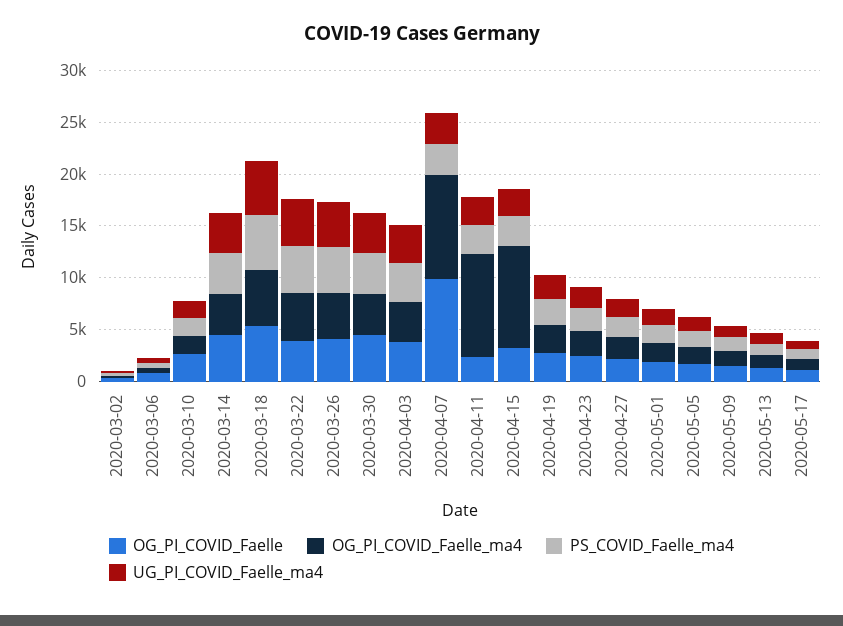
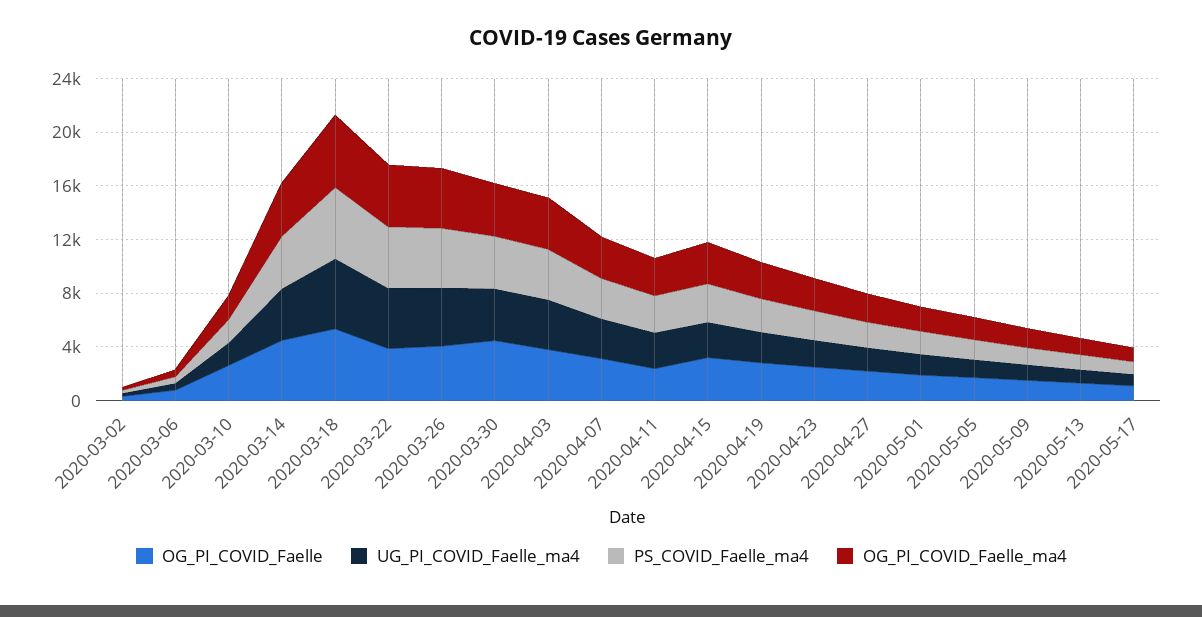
OG_PI_COVID_Faelle, 2020-04-07: 10000 -> 3000
OG_PI_COVID_Faelle_ma4, 2020-04-07: 10000 -> 3000
OG_PI_COVID_Faelle_ma4, 2020-04-11: 10000 -> 3000
OG_PI_COVID_Faelle_ma4, 2020-04-15: 10000 -> 3000

